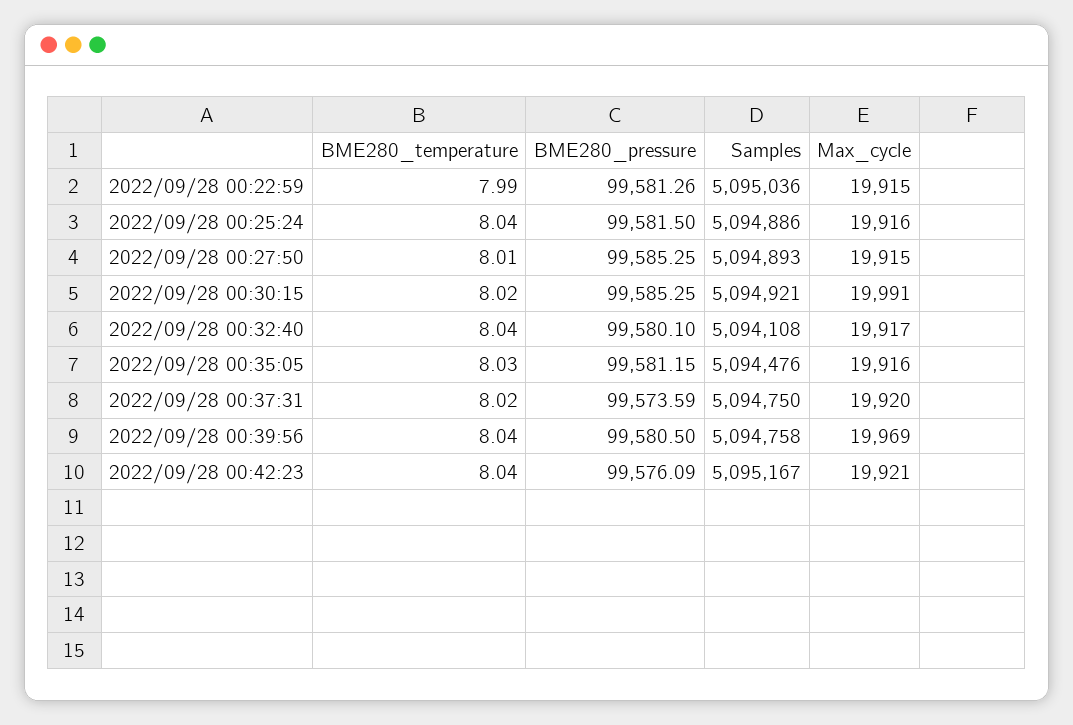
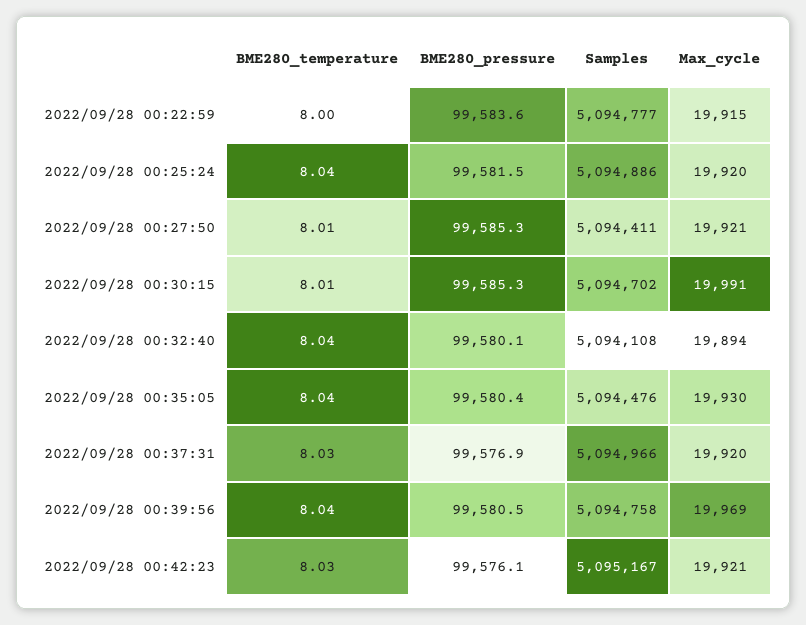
BME280_temperature, 2022/09/28 00:22:59: 7.99 -> 8
BME280_pressure, 2022/09/28 00:22:59: 99581.26 -> 99583.6
Samples, 2022/09/28 00:22:59: 5095036 -> 5094777
Max_cycle, 2022/09/28 00:25:24: 19916 -> 19920
Samples, 2022/09/28 00:27:50: 5094893 -> 5094411
Max_cycle, 2022/09/28 00:27:50: 19915 -> 19921
BME280_temperature, 2022/09/28 00:30:15: 8.02 -> 8.01
Samples, 2022/09/28 00:30:15: 5094921 -> 5094702
Max_cycle, 2022/09/28 00:32:40: 19917 -> 19894
BME280_temperature, 2022/09/28 00:35:05: 8.03 -> 8.04
BME280_pressure, 2022/09/28 00:35:05: 99581.15 -> 99580.4
Max_cycle, 2022/09/28 00:35:05: 19916 -> 19930
BME280_temperature, 2022/09/28 00:37:31: 8.02 -> 8.03
BME280_pressure, 2022/09/28 00:37:31: 99573.59 -> 99576.9
Samples, 2022/09/28 00:37:31: 5094750 -> 5094966
BME280_temperature, 2022/09/28 00:42:23: 8.04 -> 8.03

